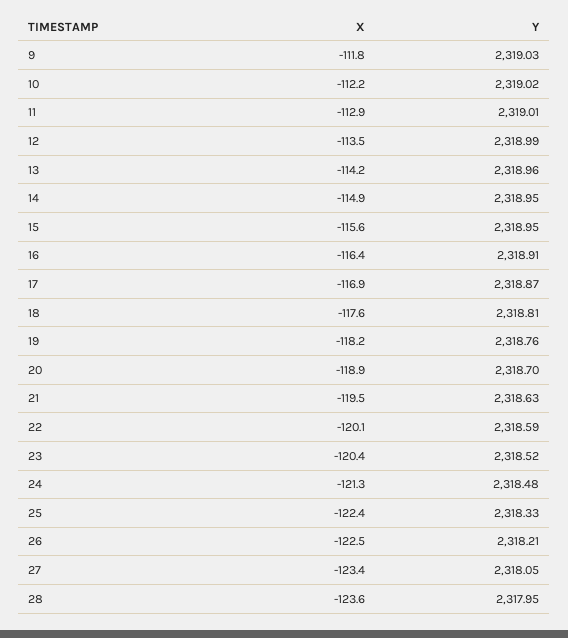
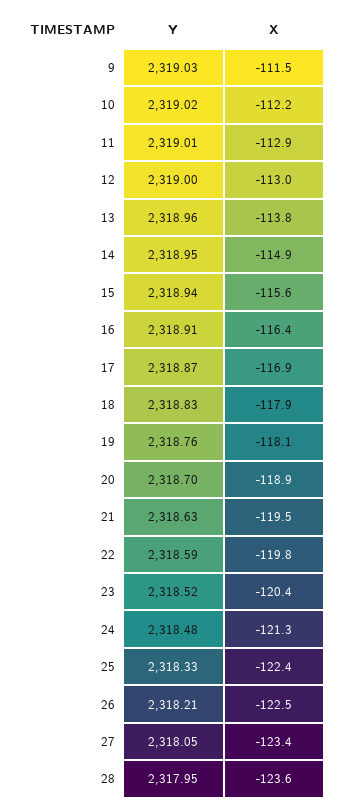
X, 9: -111.8 -> -111.5
X, 12: -113.5 -> -113
Y, 12: 2318.99 -> 2319
X, 13: -114.2 -> -113.8
Y, 15: 2318.95 -> 2318.94
X, 18: -117.6 -> -117.9
Y, 18: 2318.81 -> 2318.83
X, 19: -118.2 -> -118.1
X, 22: -120.1 -> -119.8

